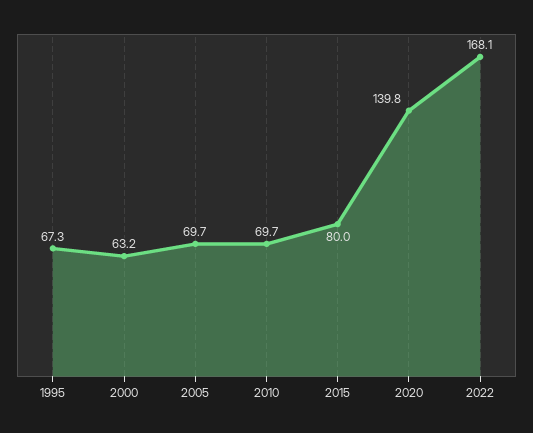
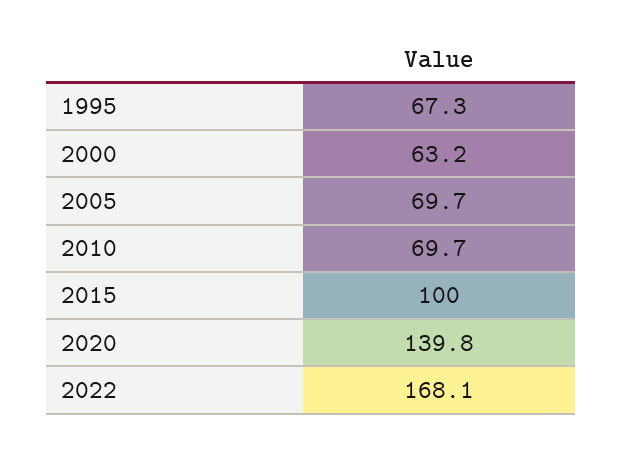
2015: 80 -> 100

